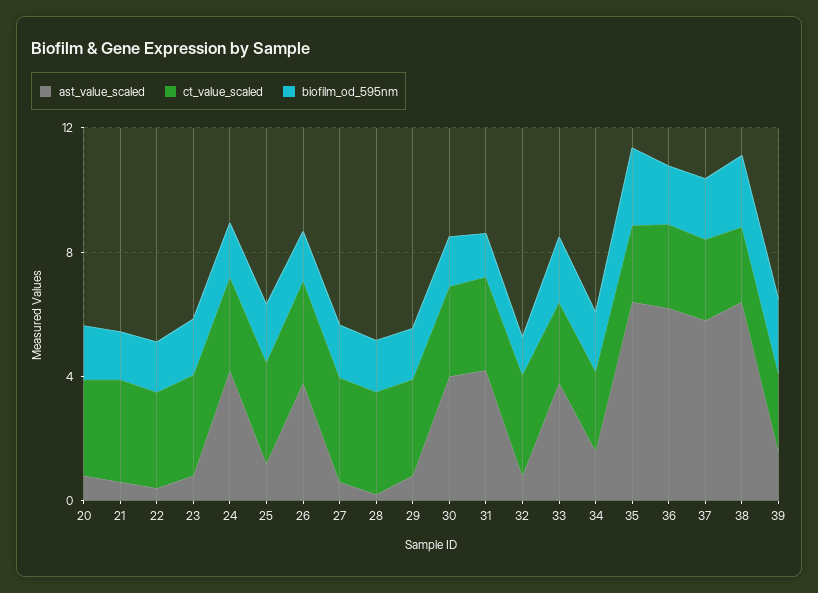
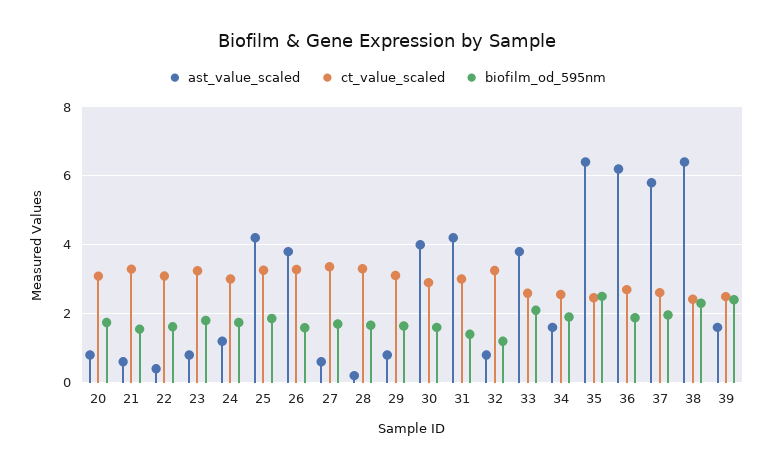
ast_value_scaled, 24: 4 -> 1.2
ast_value_scaled, 25: 1 -> 4.2

